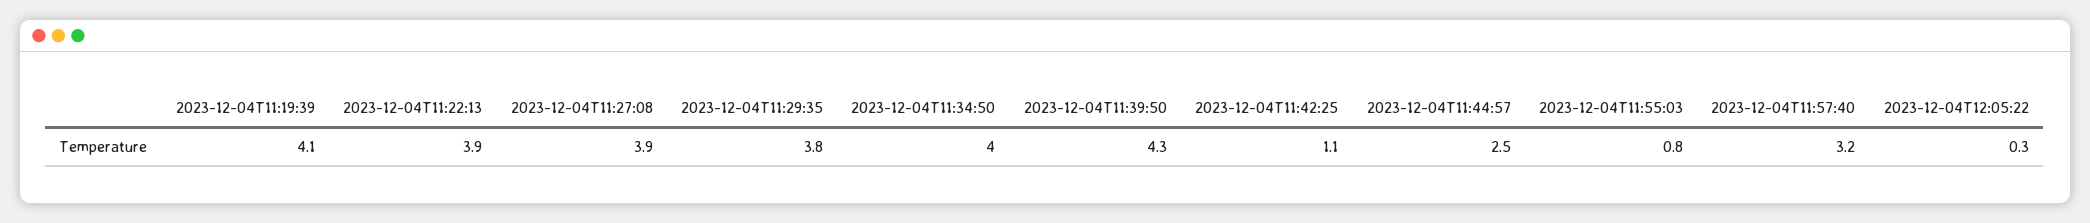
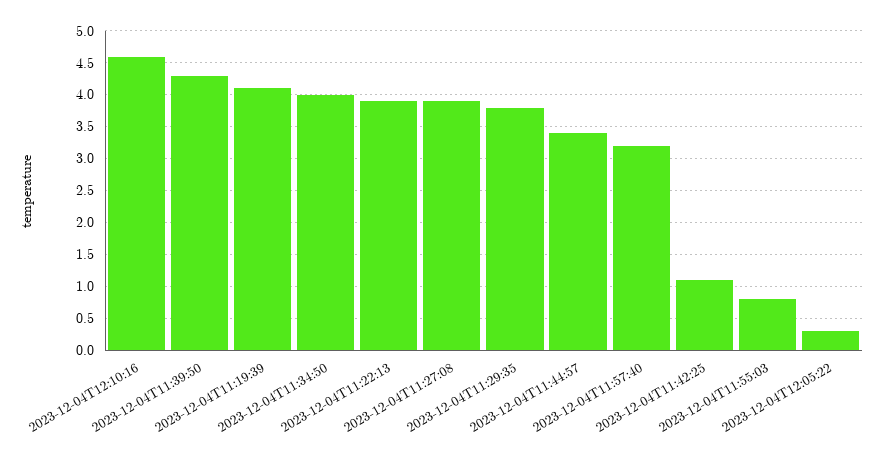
2023-12-04T11:44:57: 2.5 -> 3.4
2023-12-04T12:10:16: none -> 4.6

